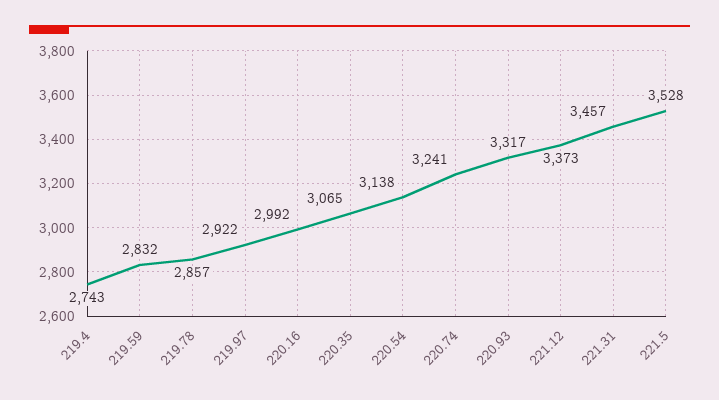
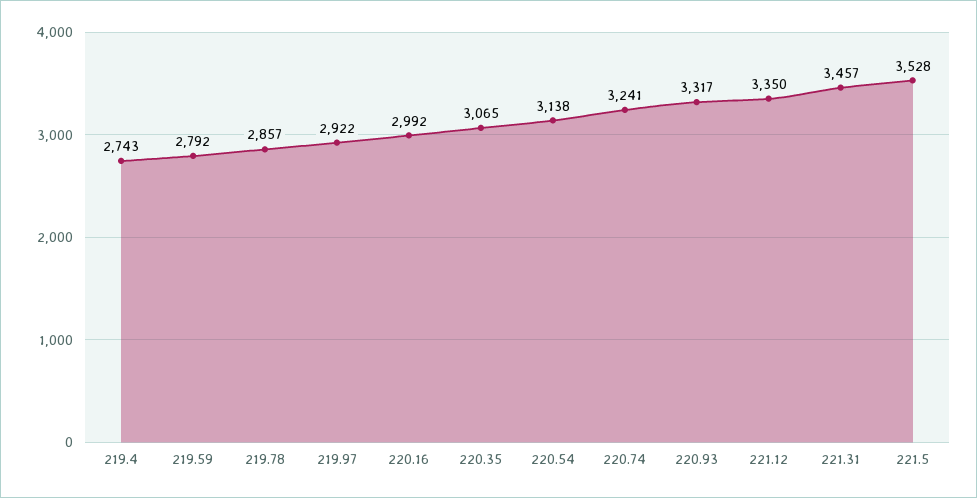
219.59: 2832 -> 2792
221.12: 3373 -> 3350

